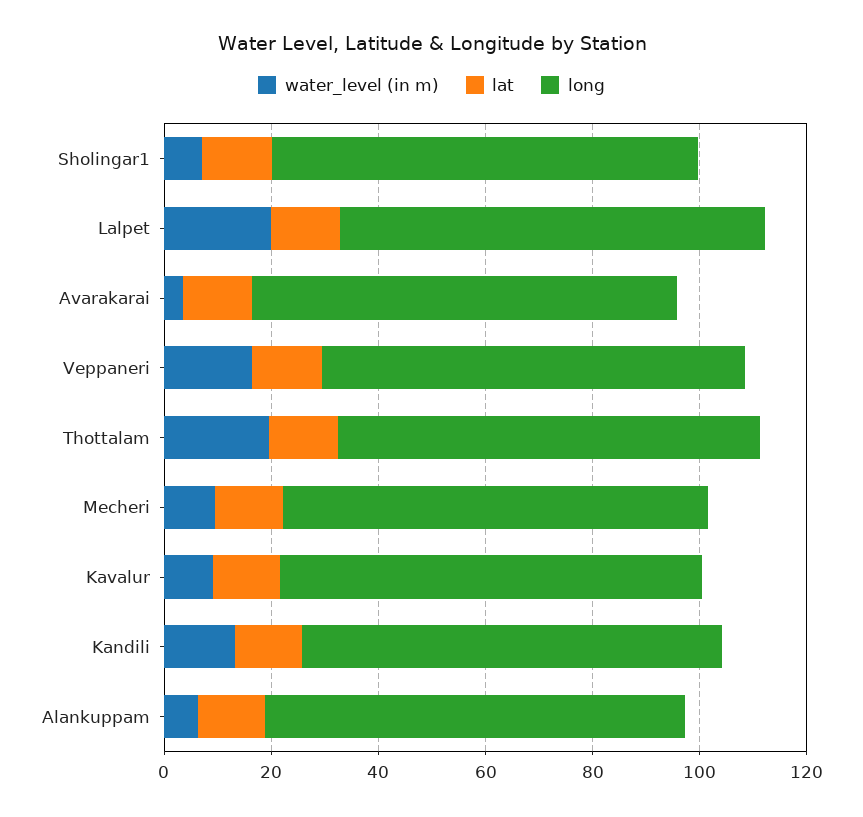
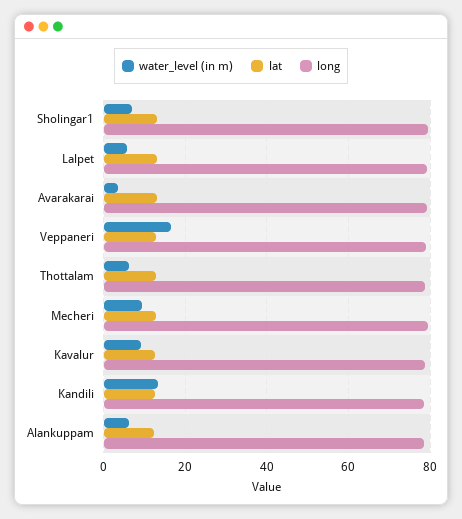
water_level (in m), Lalpet: 20 -> 6
water_level (in m), Thottalam: 20 -> 6

